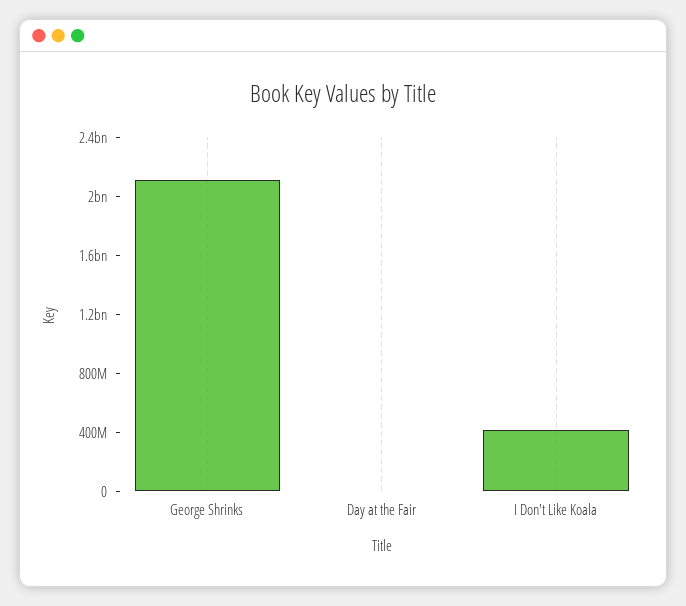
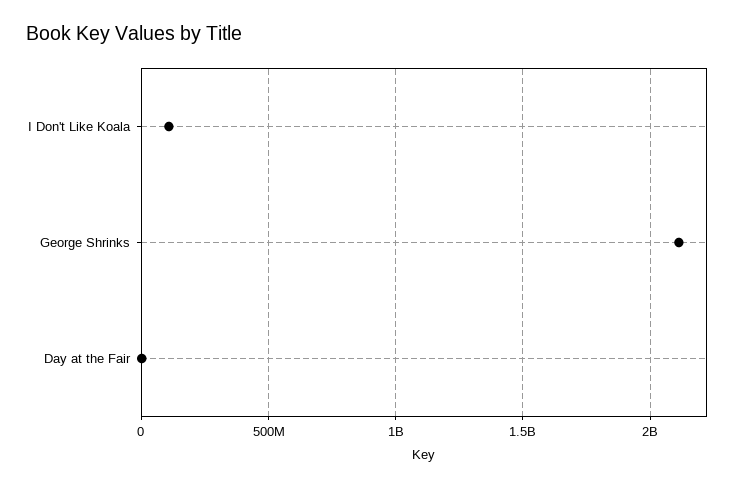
I Don't Like Koala: 400000000 -> 100000000

